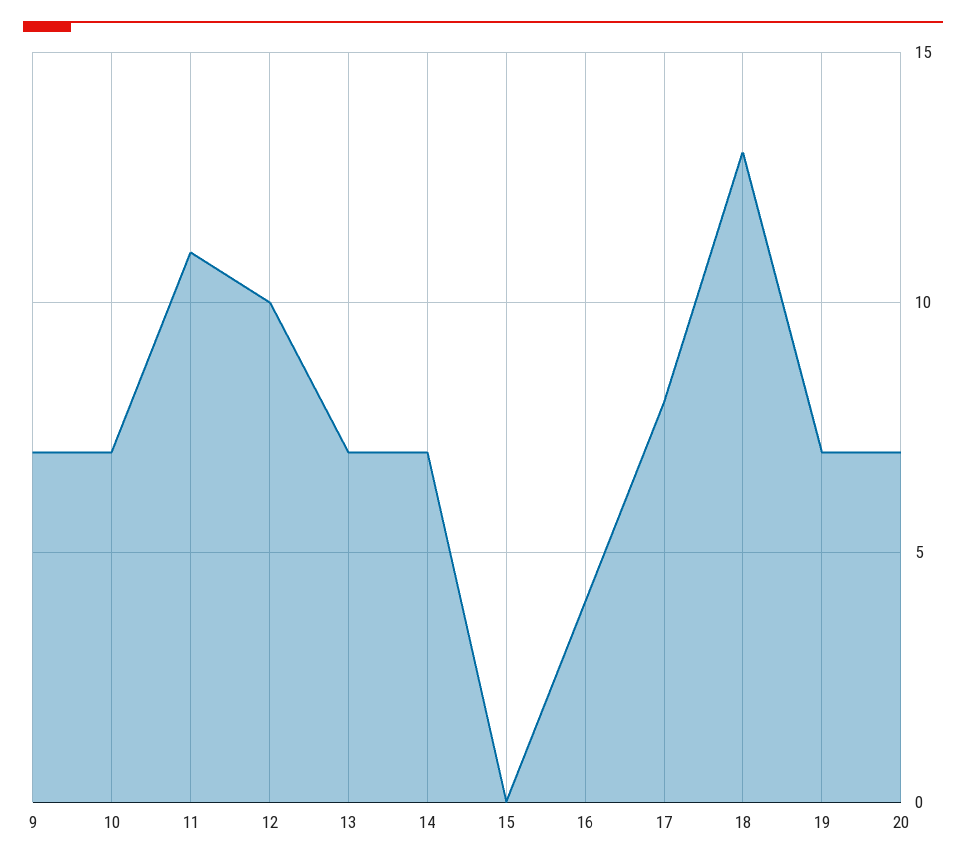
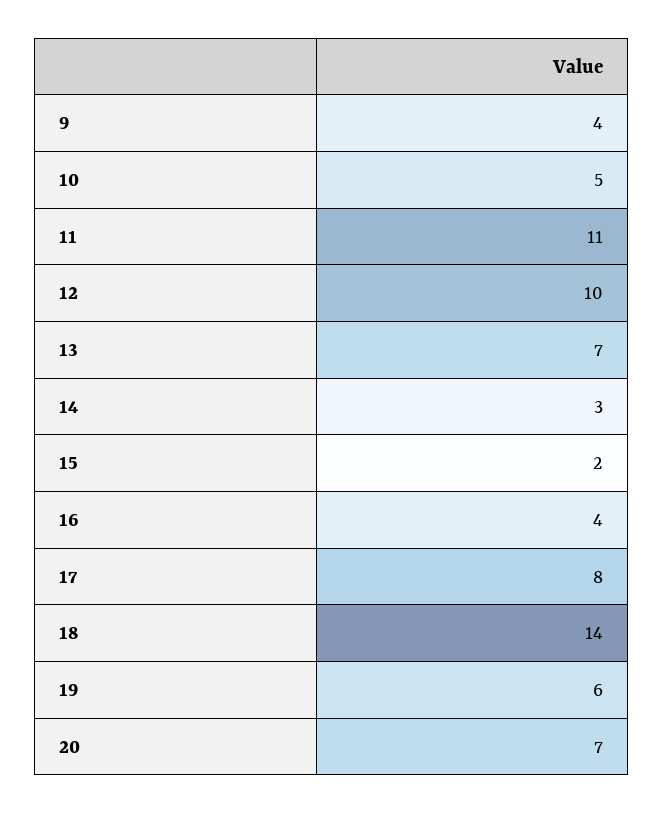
9: 7 -> 4
10: 7 -> 5
14: 7 -> 3
15: 0 -> 2
18: 13 -> 14
19: 7 -> 6

